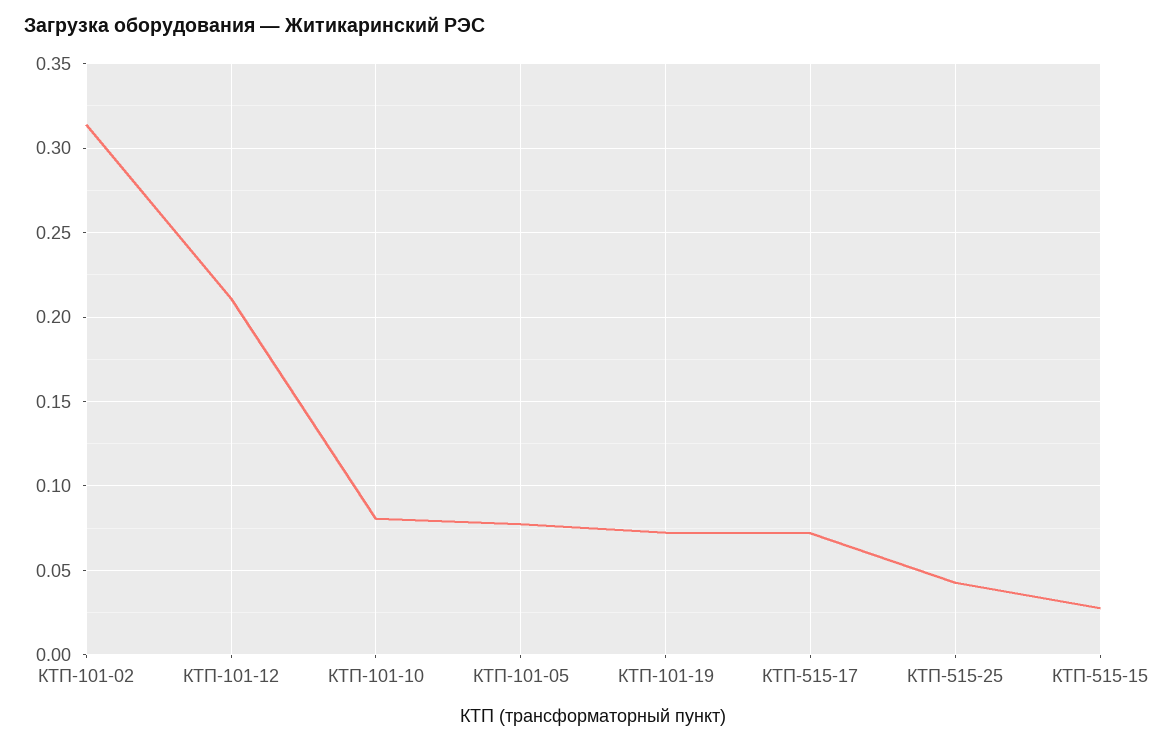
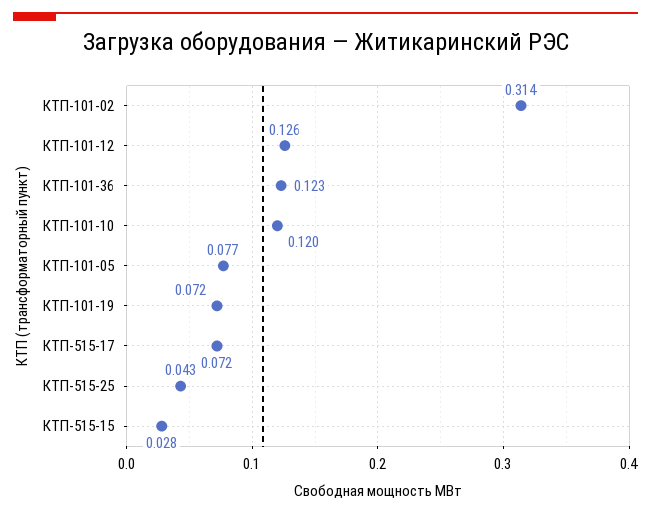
КТП-101-12: 0.21 -> 0.126
КТП-101-10: 0.08 -> 0.12
КТП-101-36: none -> 0.123

